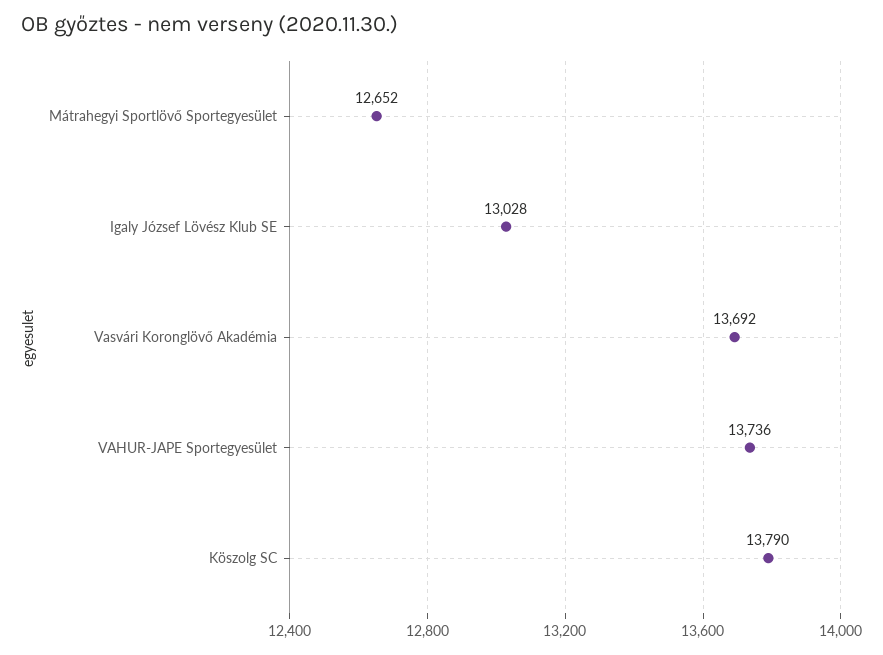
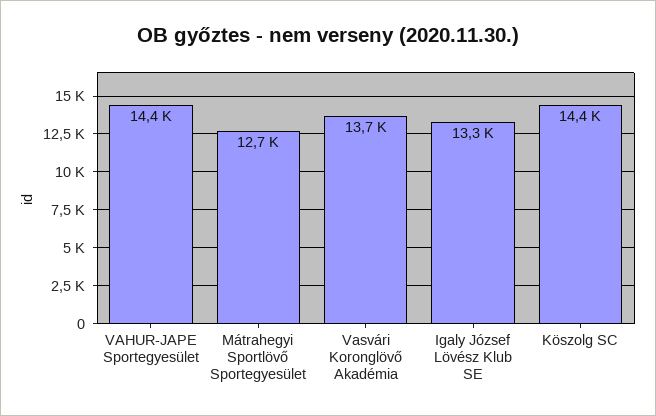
Igaly József Lövész Klub SE: 13028 -> 13300
VAHUR-JAPE Sportegyesület: 13736 -> 14400
Köszolg SC: 13790 -> 14400

